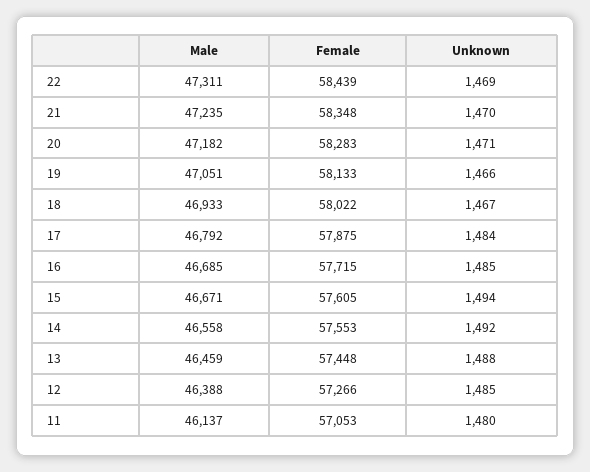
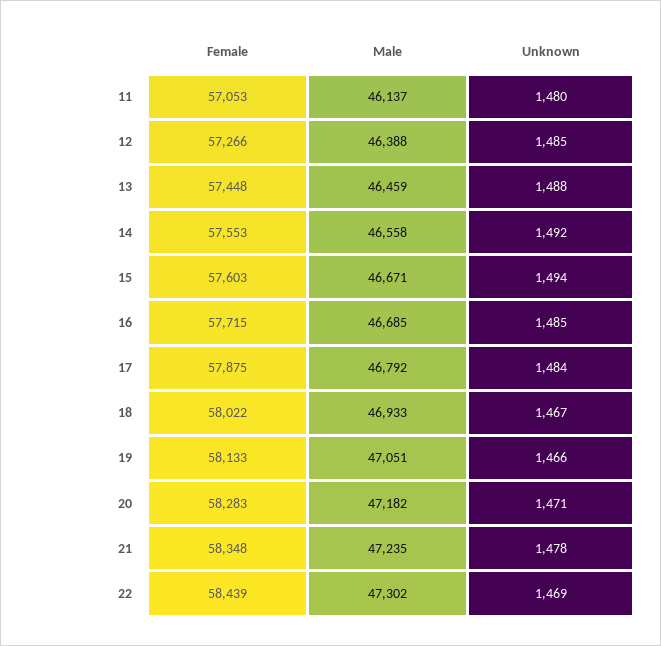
Male, 22: 47311 -> 47302
Unknown, 21: 1470 -> 1478
Female, 15: 57605 -> 57603

